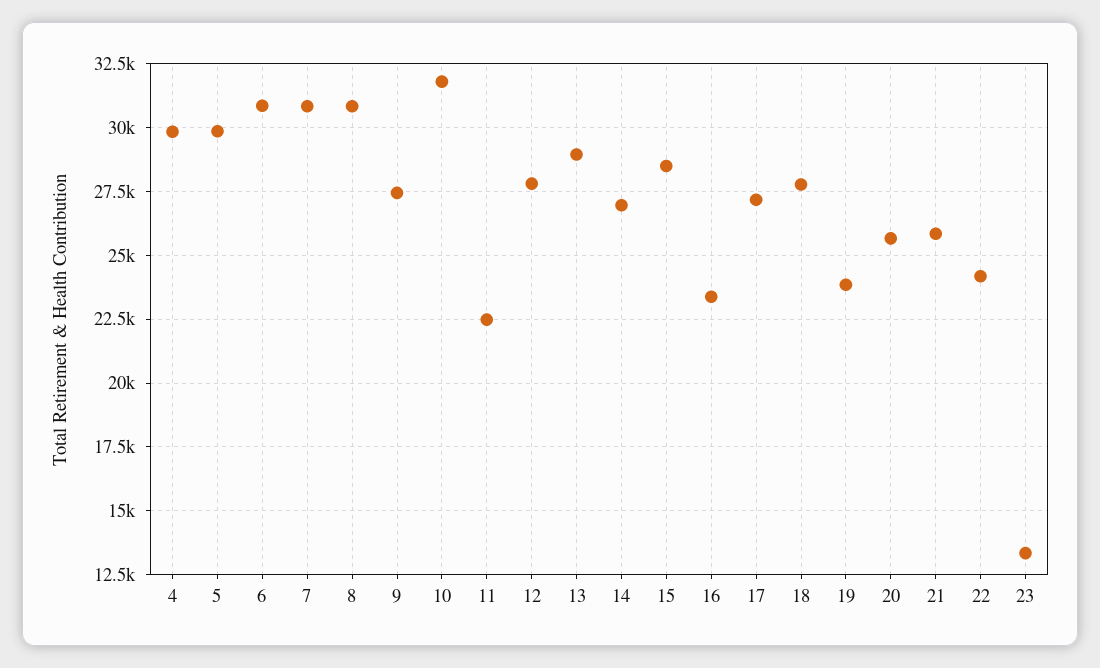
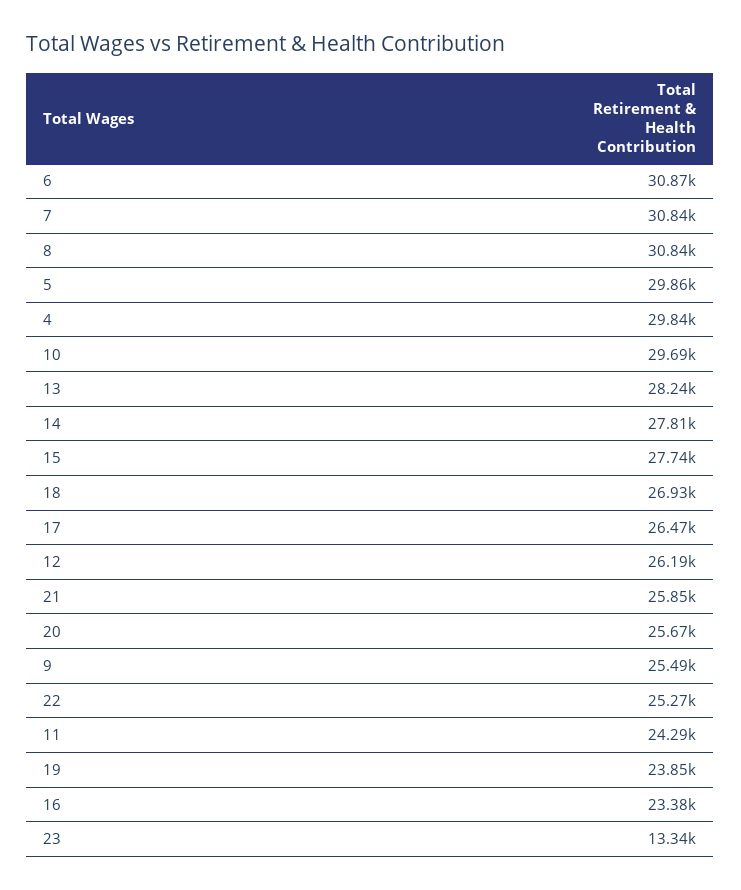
9: 27500 -> 25490
10: 31750 -> 29690
11: 22500 -> 24290
12: 27750 -> 26190
13: 29000 -> 28240
14: 27000 -> 27810
15: 28500 -> 27740
17: 27250 -> 26470
18: 27750 -> 26930
22: 24250 -> 25270

